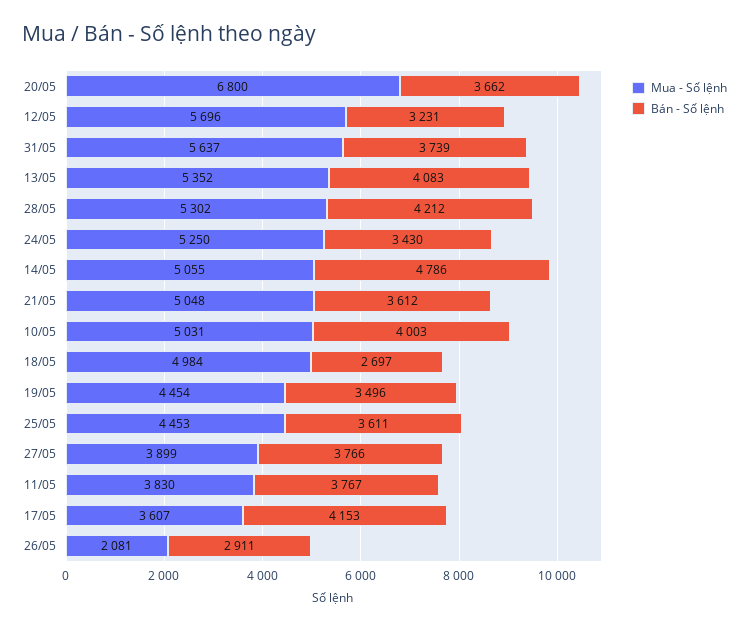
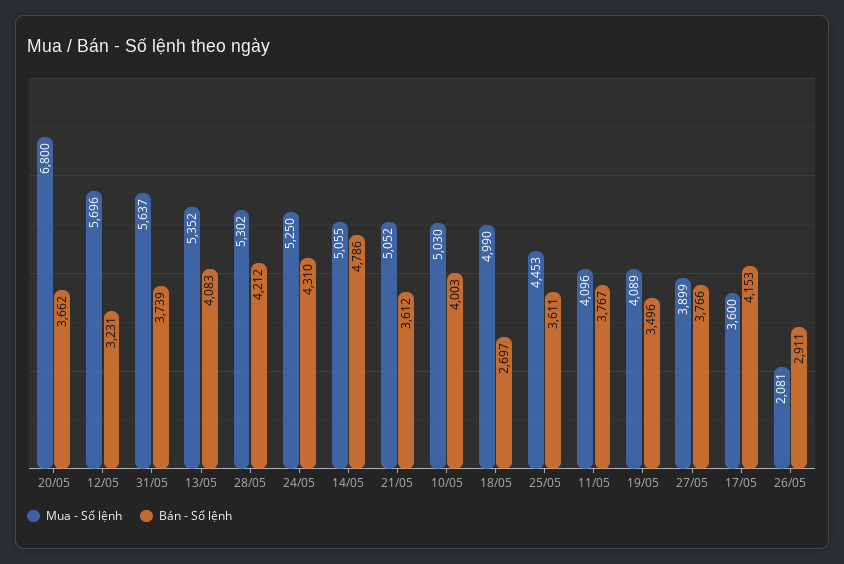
Bán - Số lệnh, 24/05: 3430 -> 4310
Mua - Số lệnh, 21/05: 5048 -> 5052
Mua - Số lệnh, 10/05: 5031 -> 5030
Mua - Số lệnh, 18/05: 4984 -> 4990
Mua - Số lệnh, 19/05: 4454 -> 4089
Mua - Số lệnh, 11/05: 3830 -> 4096
Mua - Số lệnh, 17/05: 3607 -> 3600

